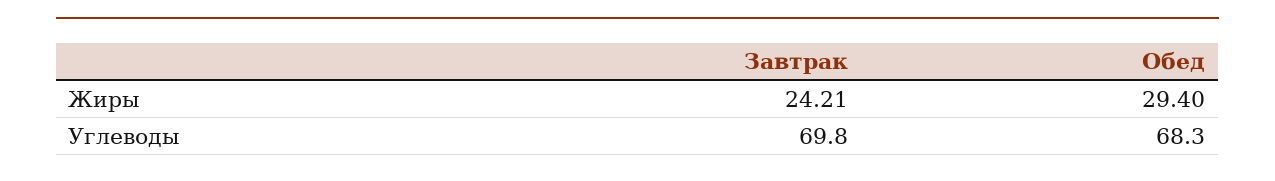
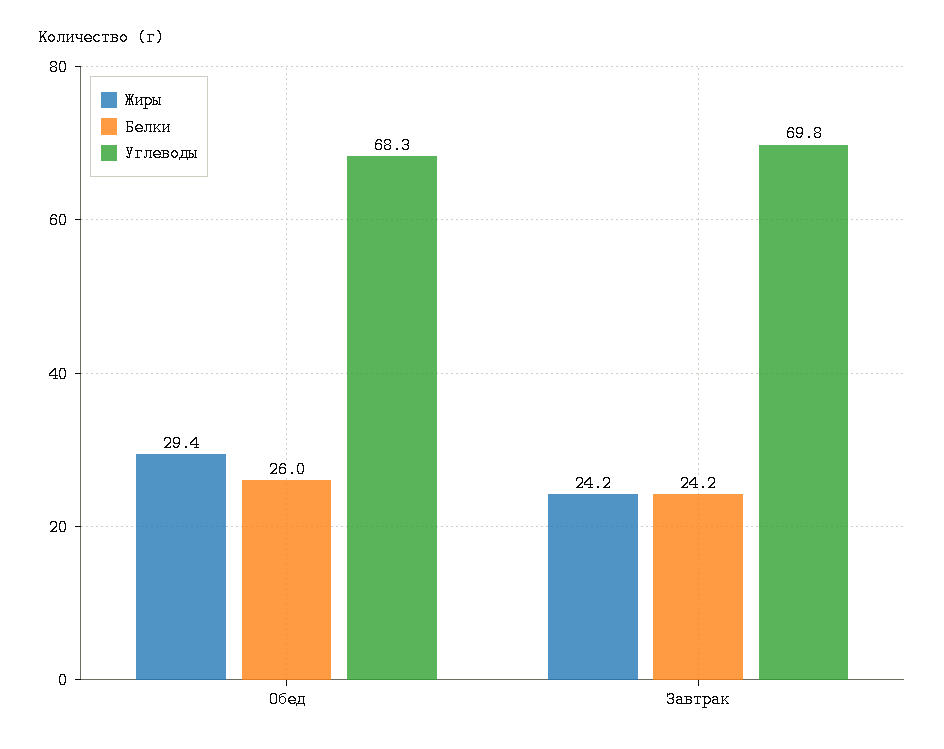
Белки, Обед: none -> 26
Белки, Завтрак: none -> 24.2

